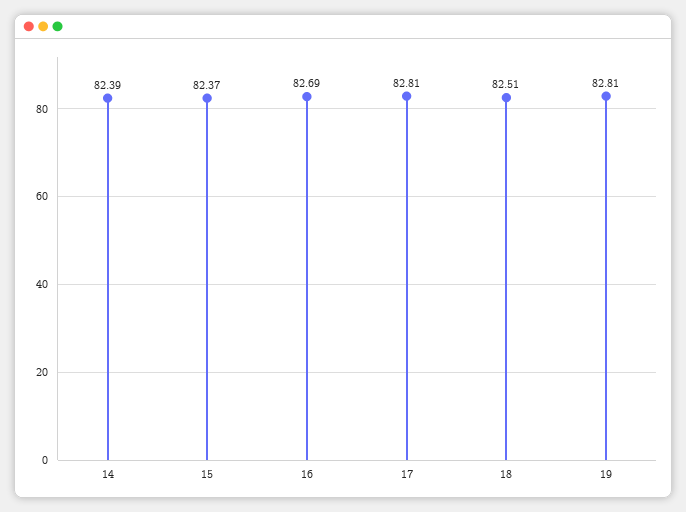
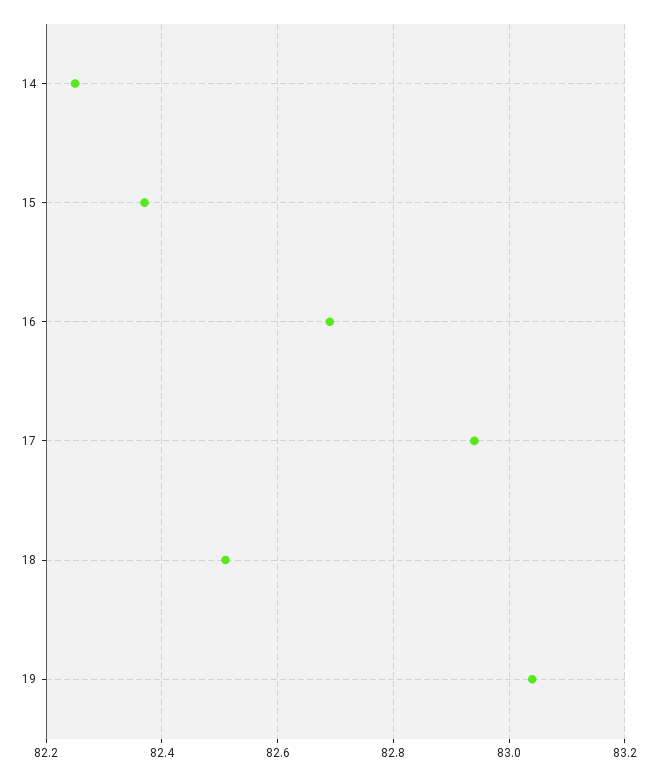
14: 82.39 -> 82.25
17: 82.81 -> 82.95
19: 82.81 -> 83.05

